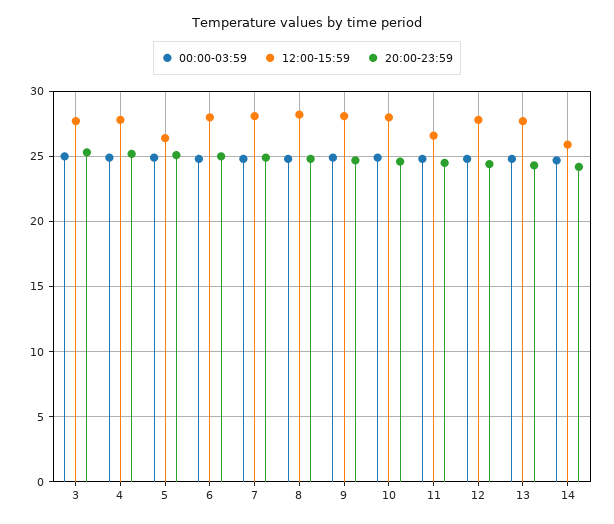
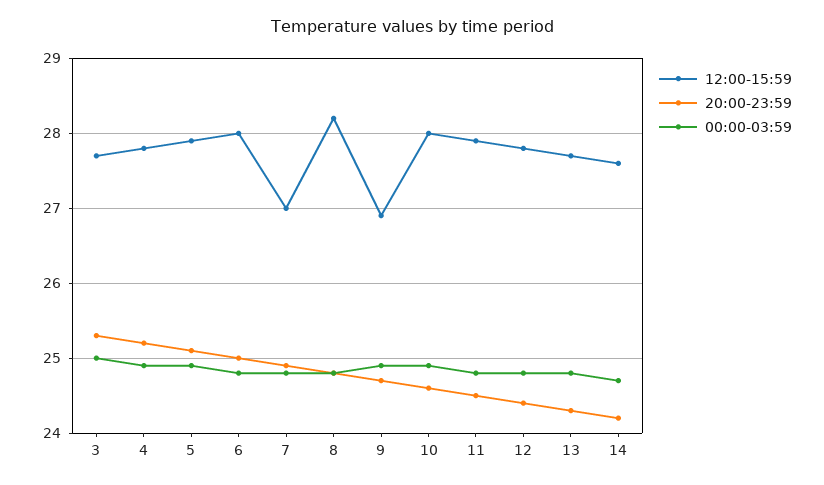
12:00-15:59, 5: 26.5 -> 27.9
12:00-15:59, 7: 28 -> 27
12:00-15:59, 9: 28 -> 26.9
12:00-15:59, 11: 26.5 -> 27.9
12:00-15:59, 14: 26 -> 27.6

